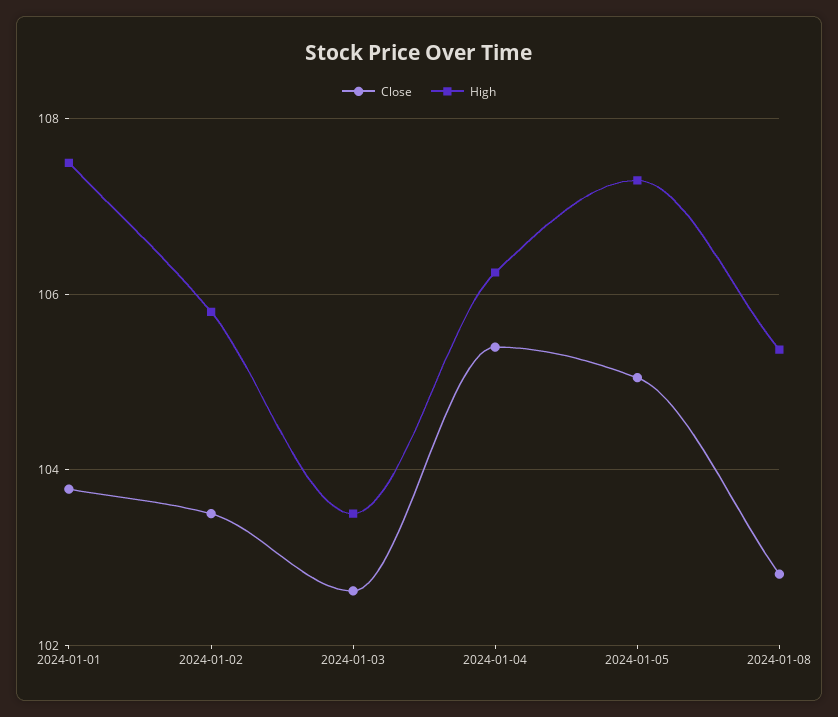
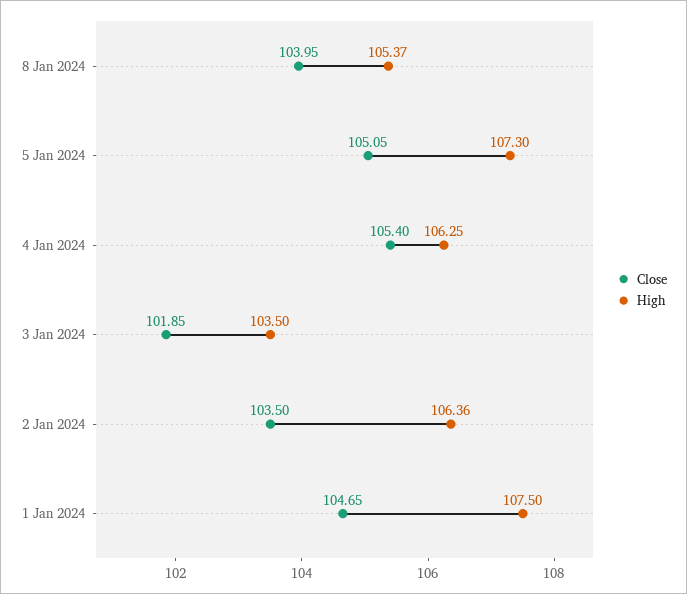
Close, 2024-01-01: 103.8 -> 104.65
High, 2024-01-02: 105.8 -> 106.36
Close, 2024-01-03: 102.6 -> 101.85
Close, 2024-01-08: 102.8 -> 103.95

